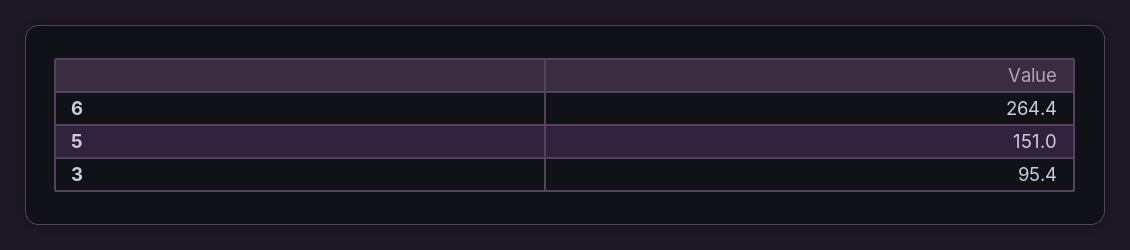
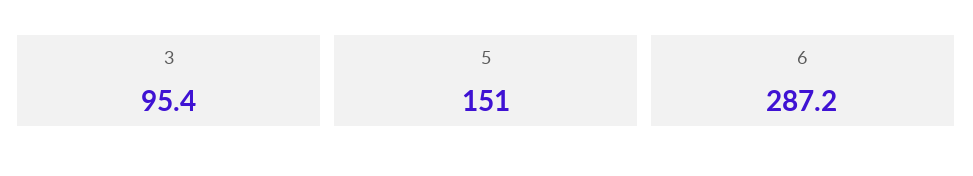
6: 264.4 -> 287.2

